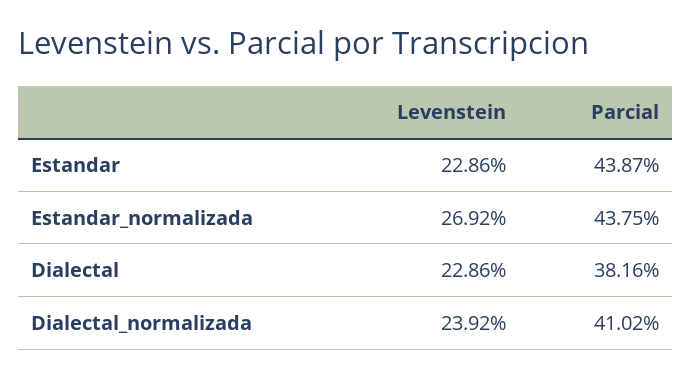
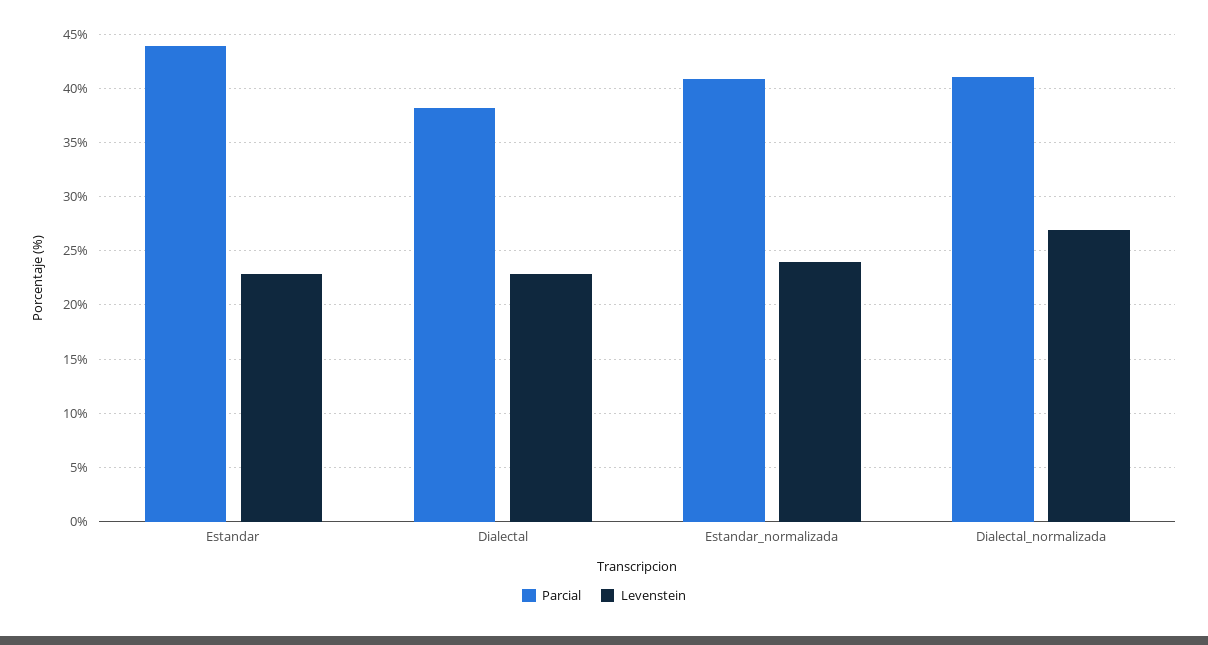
Levenstein, Estandar_normalizada: 26.92 -> 24
Parcial, Estandar_normalizada: 43.75 -> 41
Levenstein, Dialectal_normalizada: 23.92 -> 27

